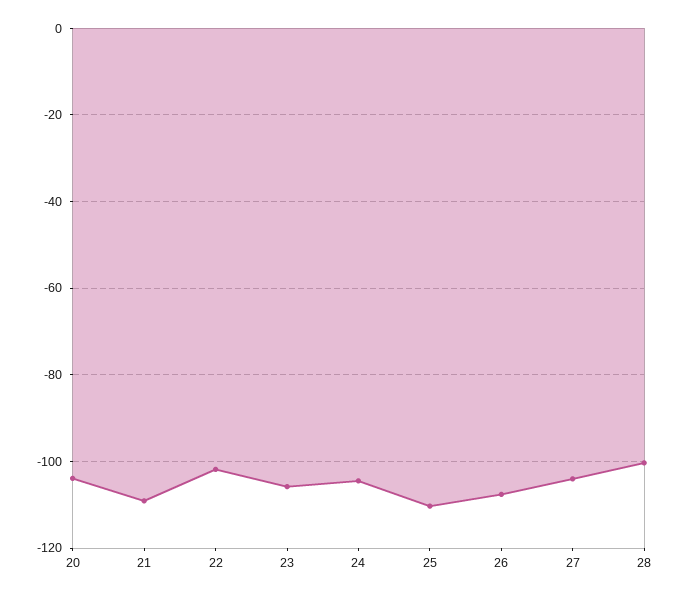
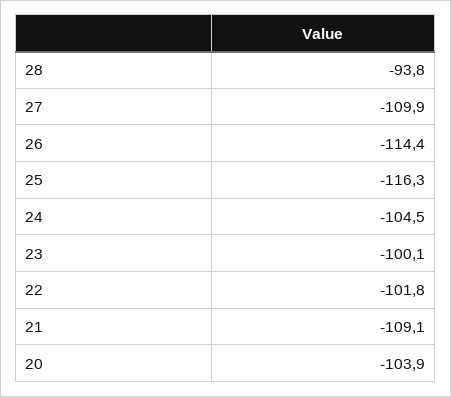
23: -106 -> -100.1
25: -110 -> -116.3
26: -108 -> -114.4
27: -104 -> -109.9
28: -100 -> -93.8

